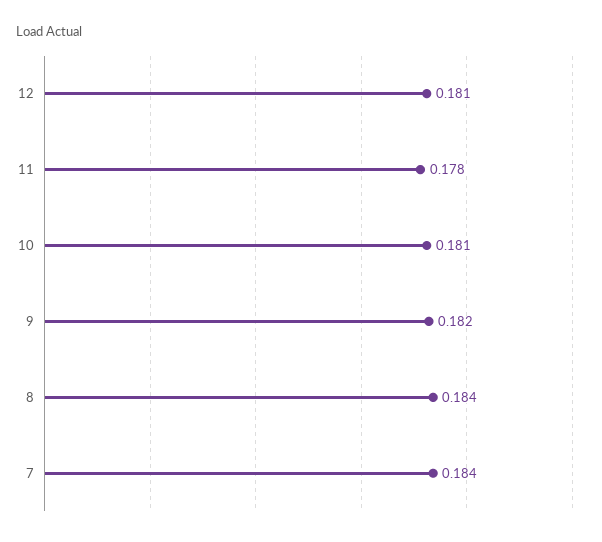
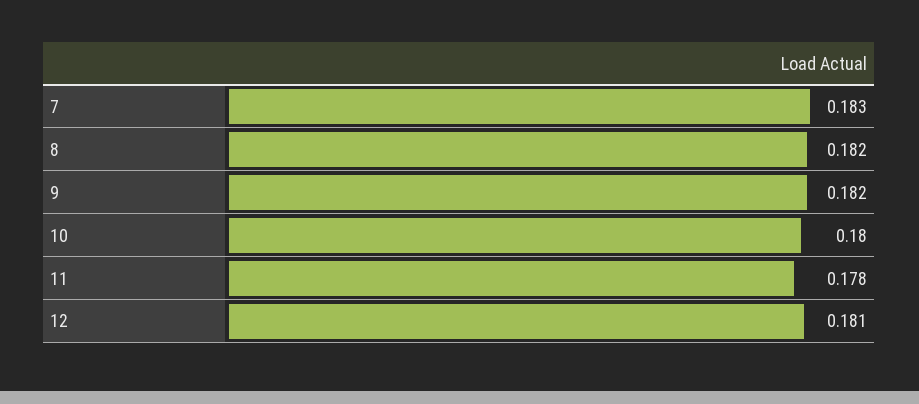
10: 0.181 -> 0.18
8: 0.184 -> 0.182
7: 0.184 -> 0.183

